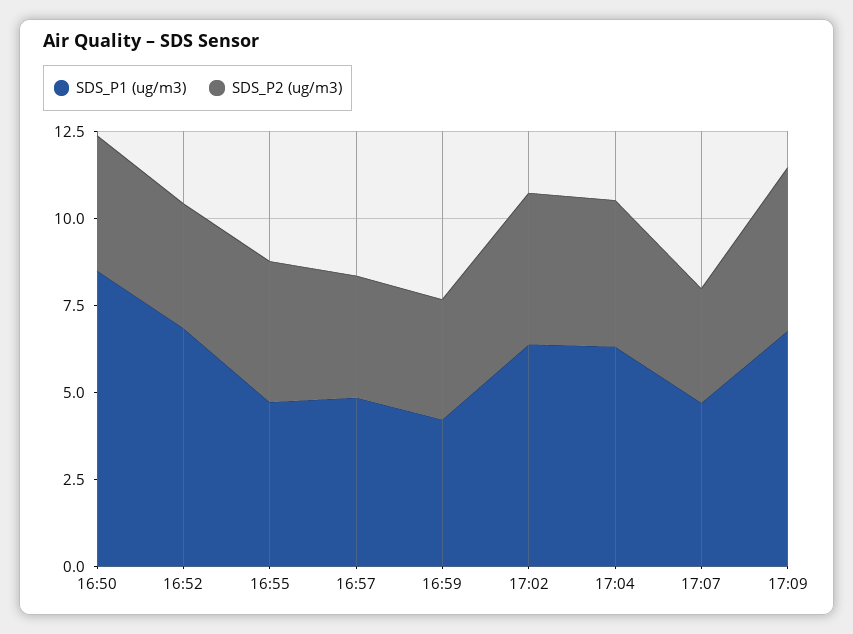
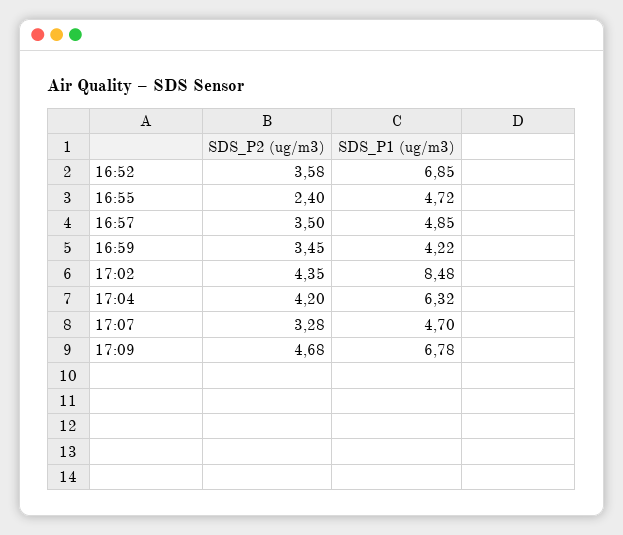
SDS_P1 (ug/m3), 16:50: 8.5 -> none
SDS_P2 (ug/m3), 16:50: 4 -> none
SDS_P2 (ug/m3), 16:55: 4 -> 2.4
SDS_P1 (ug/m3), 17:02: 6.5 -> 8.48

